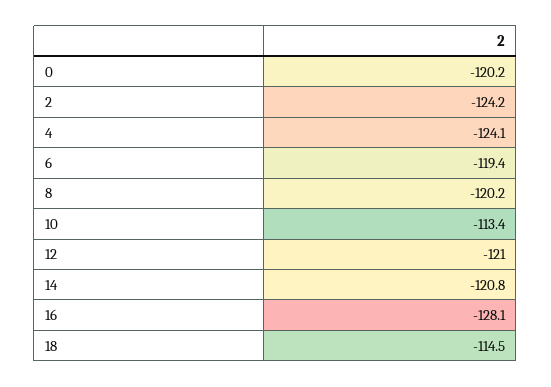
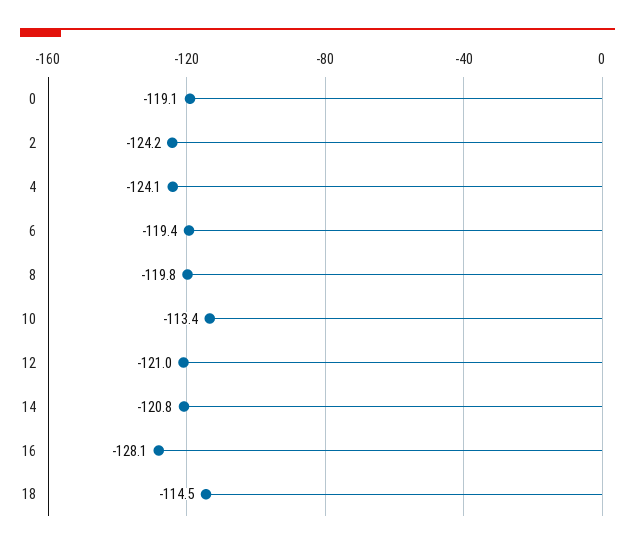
0: -120.2 -> -119.1
8: -120.2 -> -119.8

